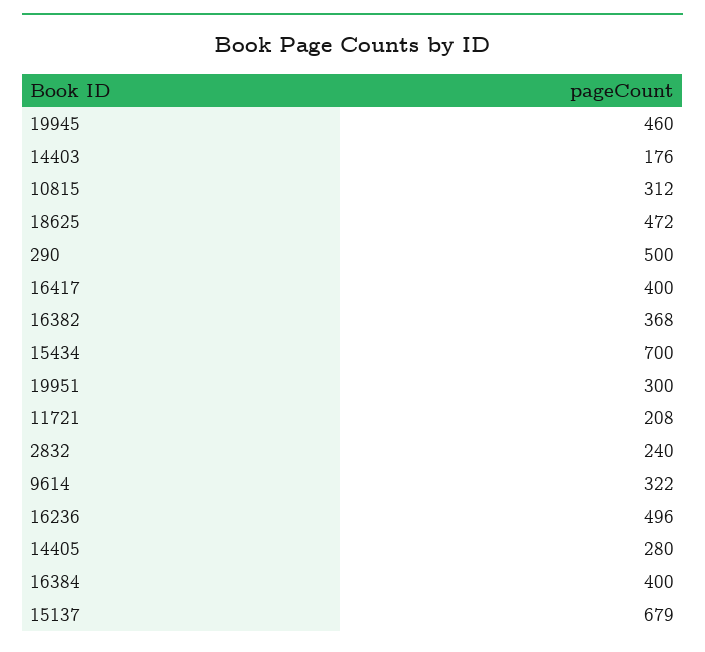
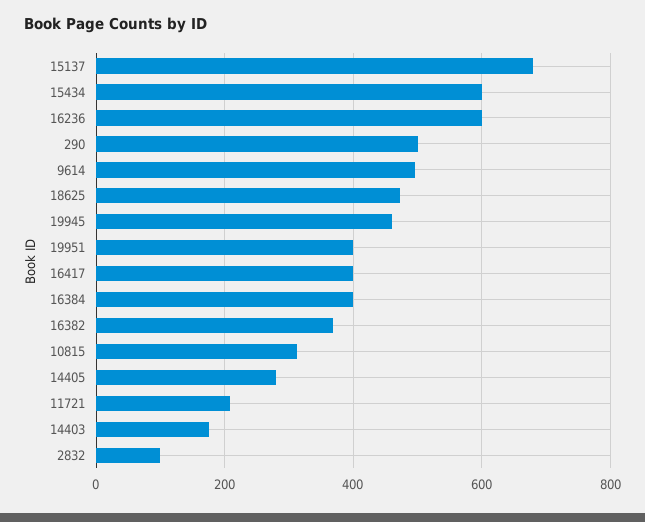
15434: 700 -> 600
19951: 300 -> 400
2832: 240 -> 100
9614: 322 -> 500
16236: 496 -> 600

